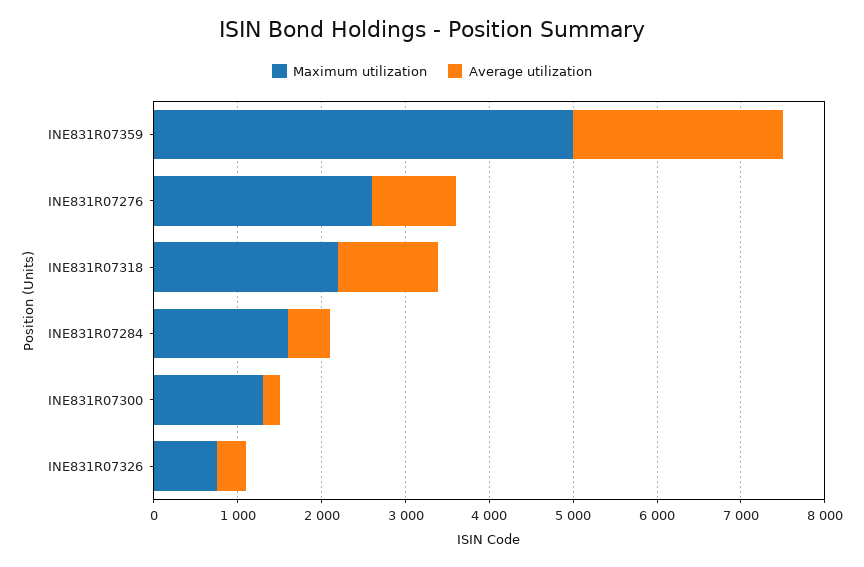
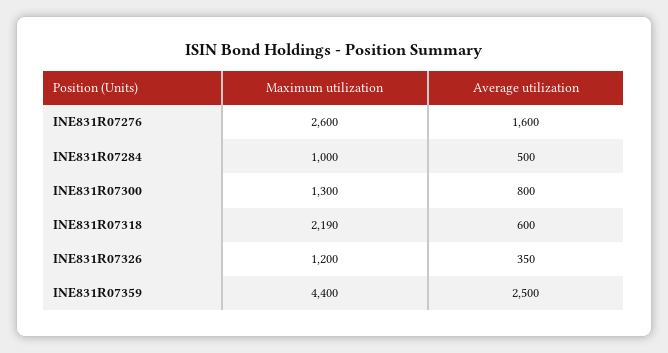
Maximum utilization, INE831R07359: 5000 -> 4400
Average utilization, INE831R07276: 1000 -> 1600
Average utilization, INE831R07318: 1200 -> 600
Maximum utilization, INE831R07284: 1600 -> 1000
Average utilization, INE831R07300: 200 -> 800
Maximum utilization, INE831R07326: 800 -> 1200

